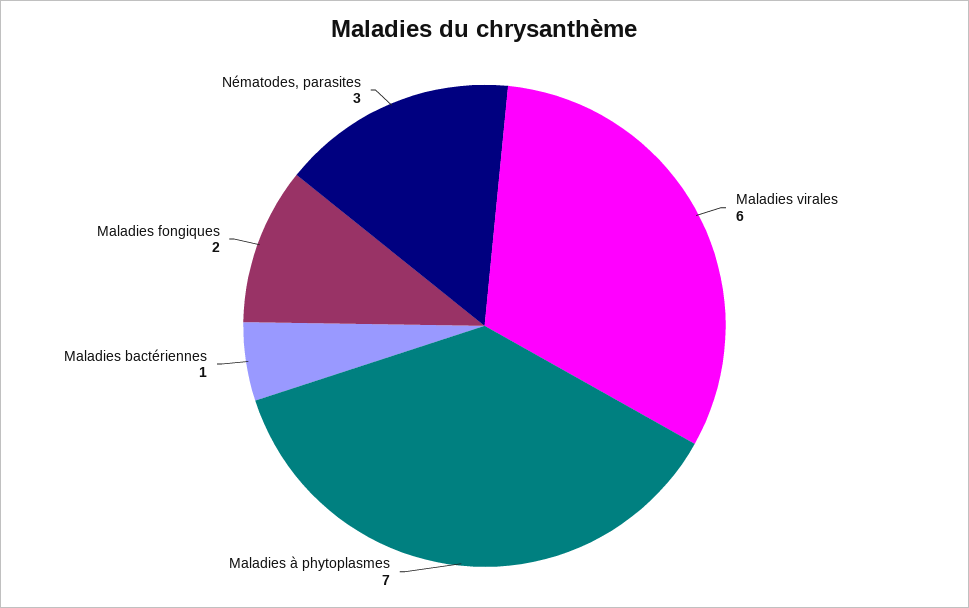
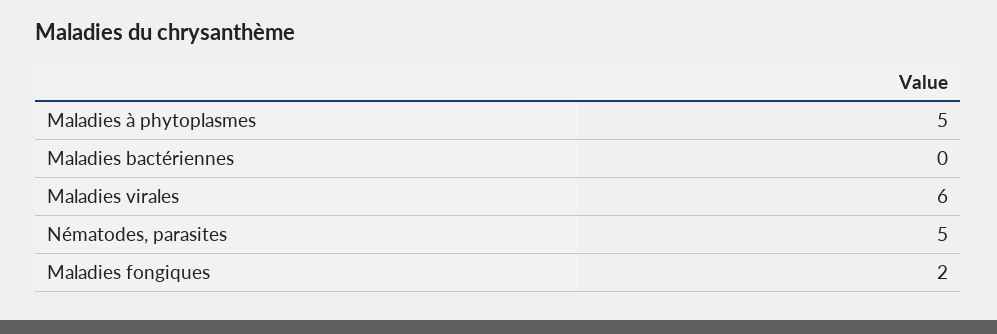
Maladies à phytoplasmes: 7 -> 5
Maladies bactériennes: 1 -> 0
Nématodes, parasites: 3 -> 5

